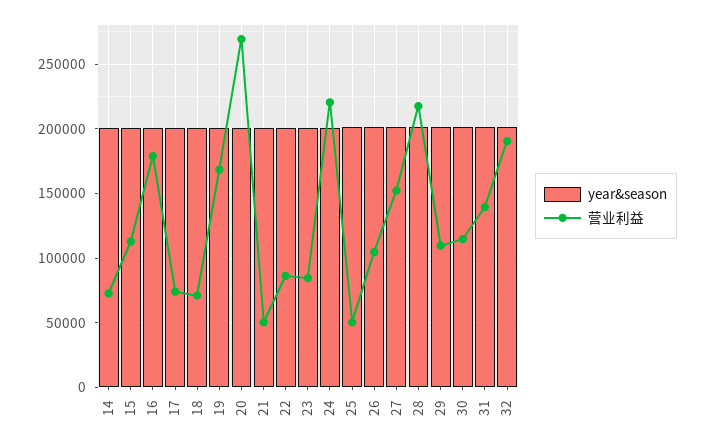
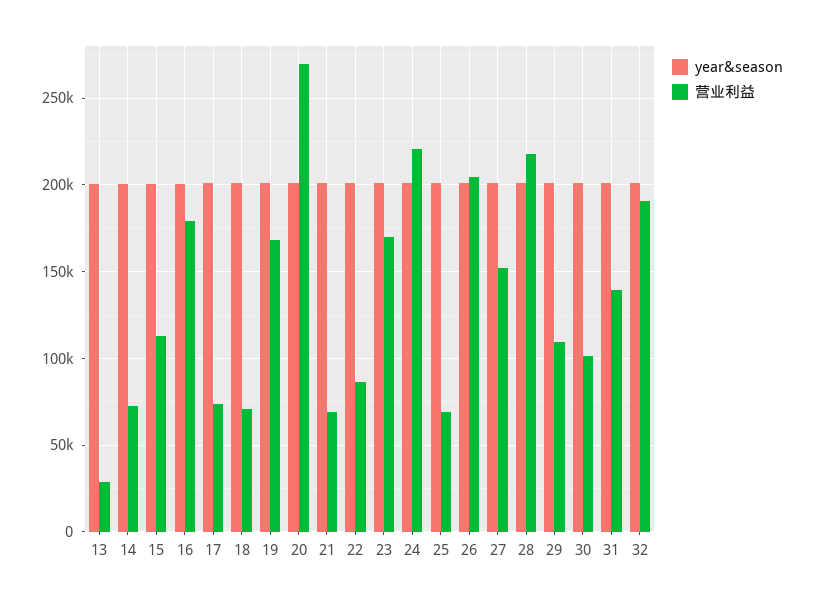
营业利益, 21: 50000 -> 70000
营业利益, 23: 85000 -> 170000
营业利益, 25: 50000 -> 70000
营业利益, 26: 105000 -> 205000
营业利益, 30: 115000 -> 100000
year&season, 13: none -> 200000
营业利益, 13: none -> 30000

